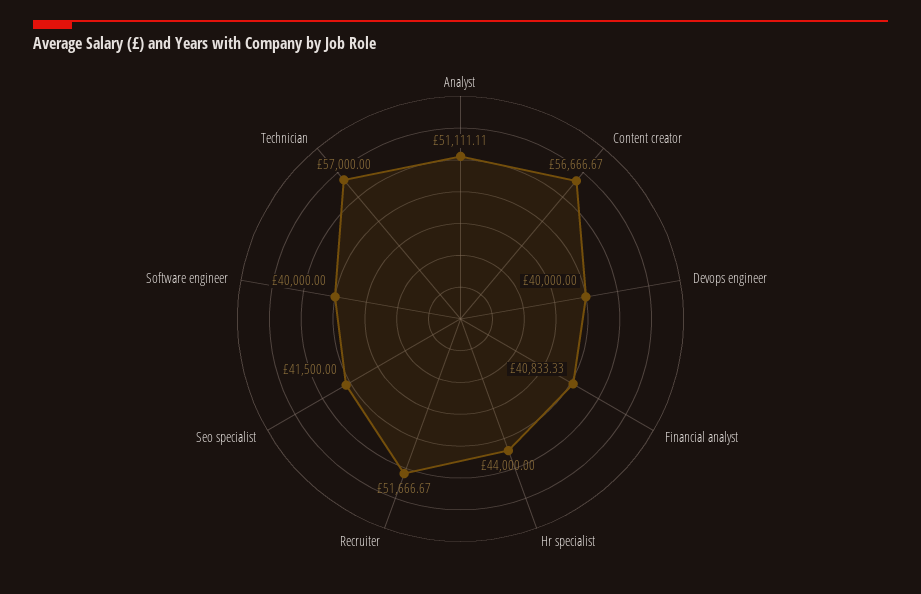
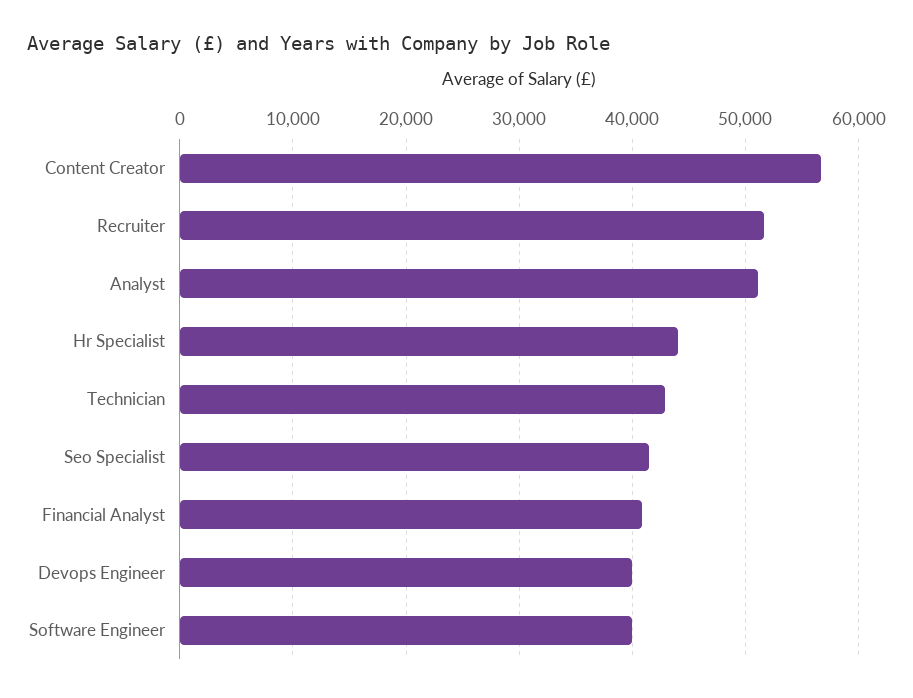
Technician: 57000 -> 43000

